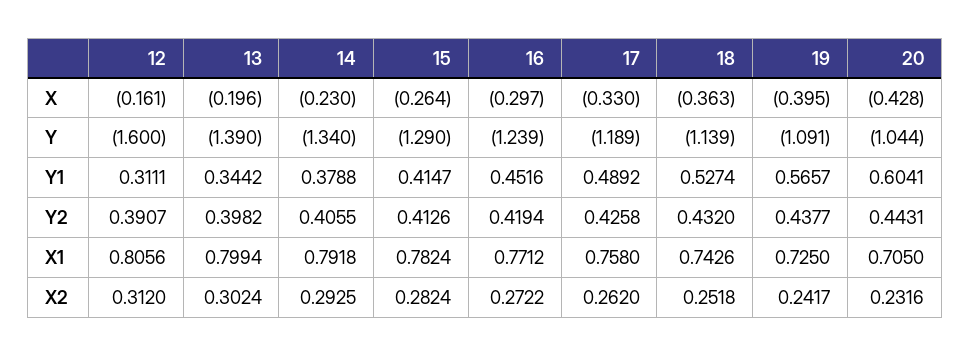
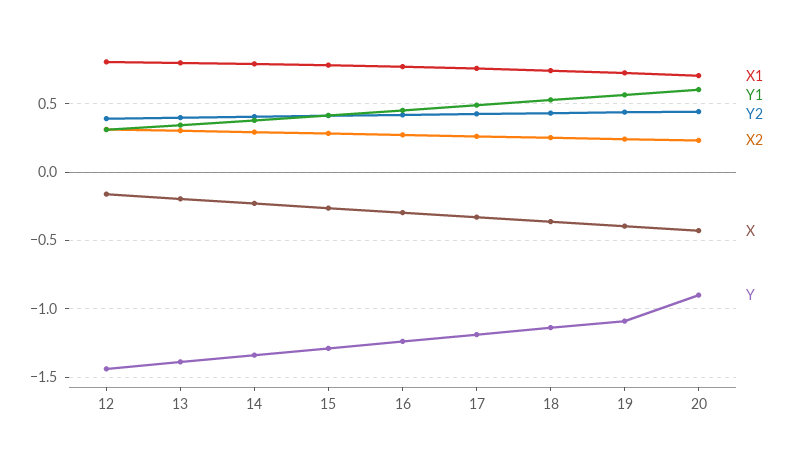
Y, 12: -1.6 -> -1.45
Y, 20: -1.044 -> -0.9

